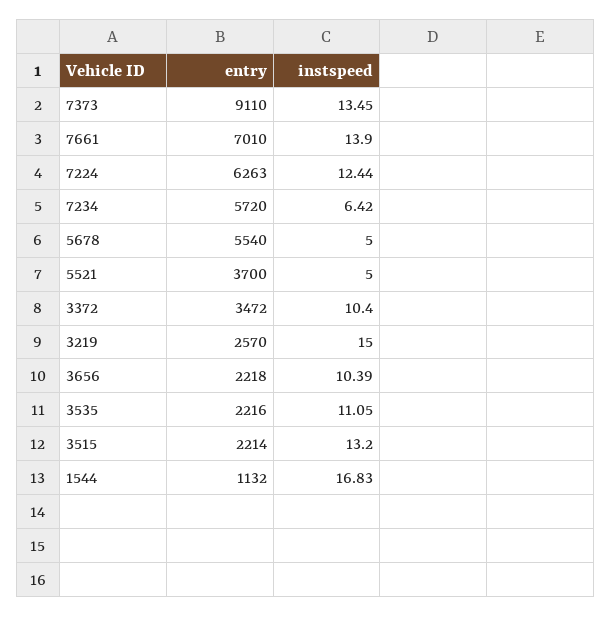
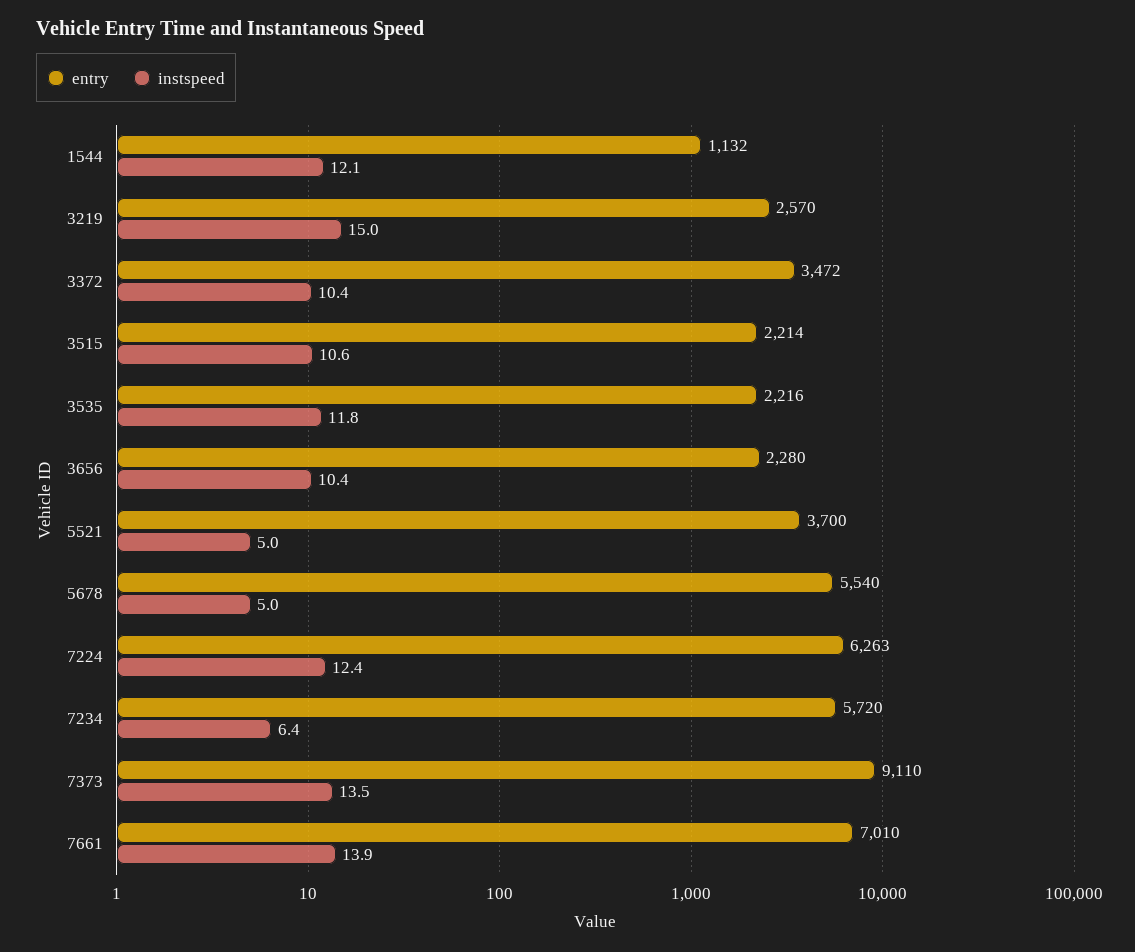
entry, 3656: 2218 -> 2280
instspeed, 3535: 11.05 -> 11.8
instspeed, 3515: 13.2 -> 10.6
instspeed, 1544: 16.83 -> 12.1

